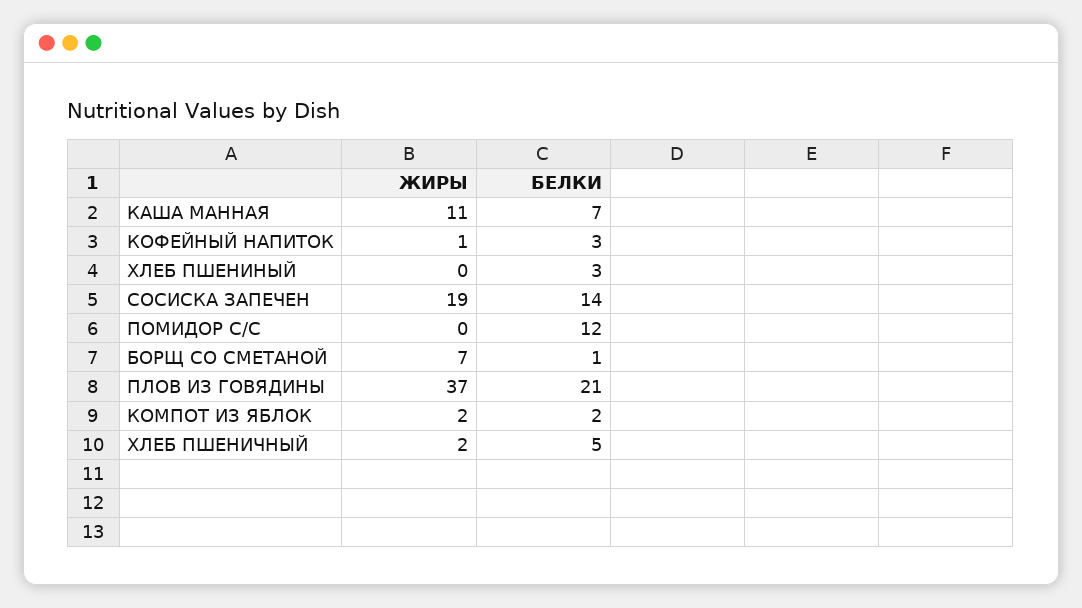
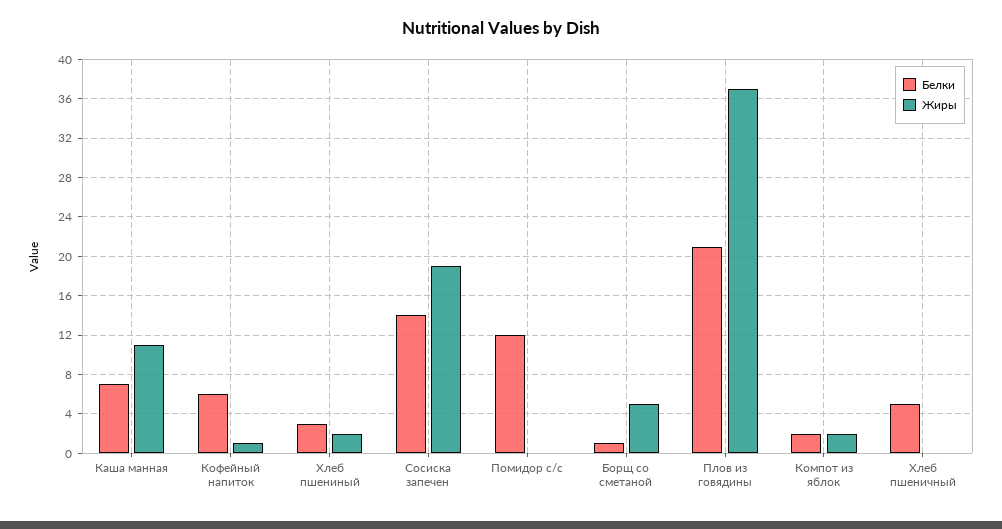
БЕЛКИ, КОФЕЙНЫЙ НАПИТОК: 3 -> 6
ЖИРЫ, ХЛЕБ ПШЕНИНЫЙ: 0 -> 2
ЖИРЫ, БОРЩ СО СМЕТАНОЙ: 7 -> 5
ЖИРЫ, ХЛЕБ ПШЕНИЧНЫЙ: 2 -> 0

